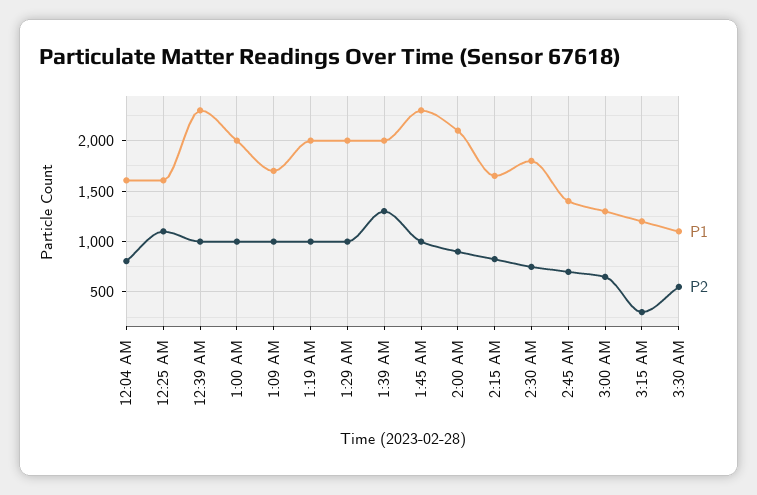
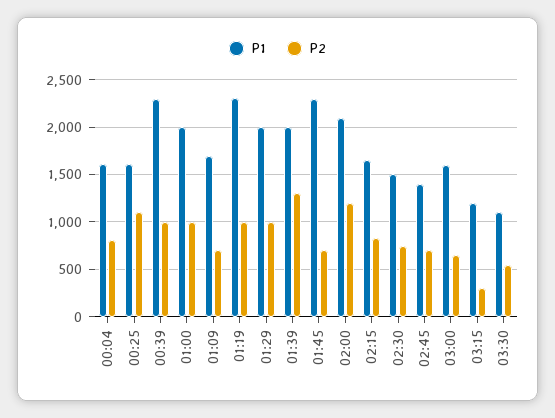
P2, 1:09 AM: 1000 -> 700
P1, 1:19 AM: 2000 -> 2300
P2, 1:45 AM: 1000 -> 700
P2, 2:00 AM: 900 -> 1200
P1, 2:30 AM: 1800 -> 1500
P1, 3:00 AM: 1300 -> 1600

